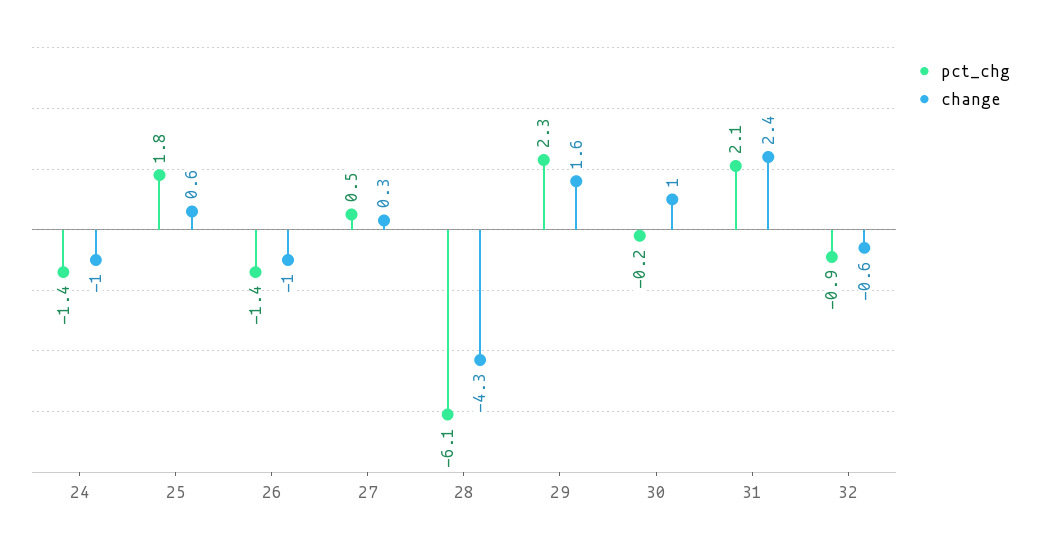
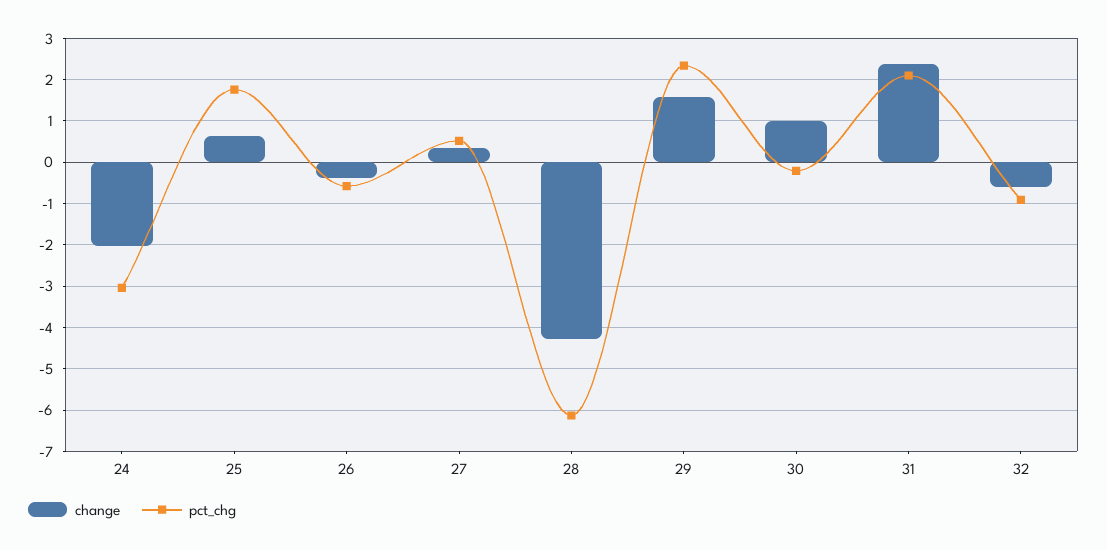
pct_chg, 24: -1.4 -> -3
change, 24: -1 -> -2
pct_chg, 26: -1.4 -> -0.6
change, 26: -1 -> -0.4

